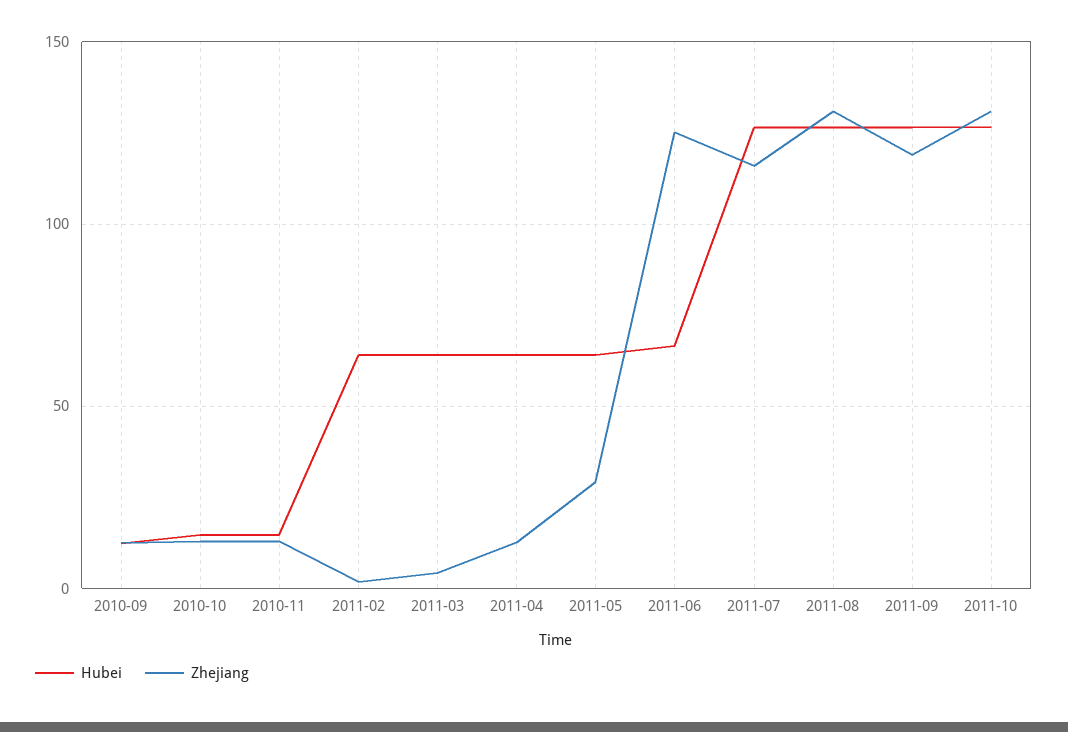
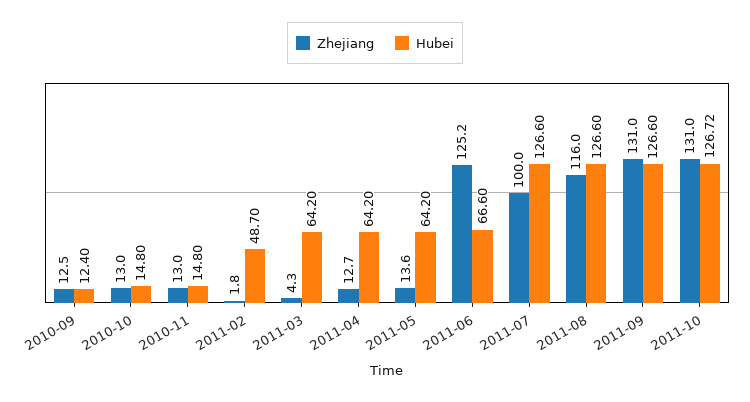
Hubei, 2011-02: 65 -> 48.7
Zhejiang, 2011-05: 30 -> 13.6
Zhejiang, 2011-07: 115 -> 100
Zhejiang, 2011-08: 130 -> 116
Zhejiang, 2011-09: 120 -> 131

